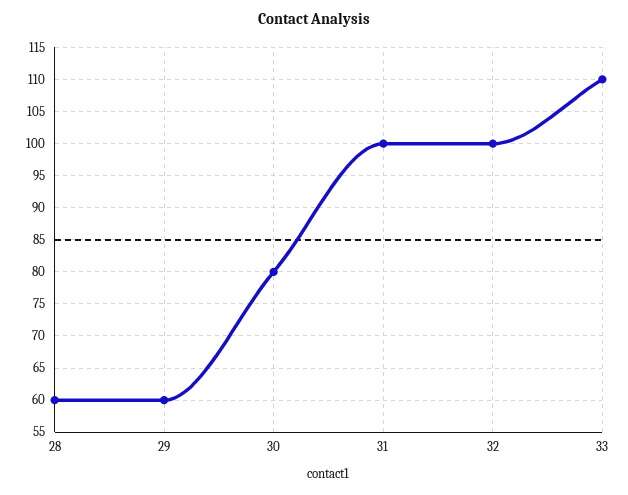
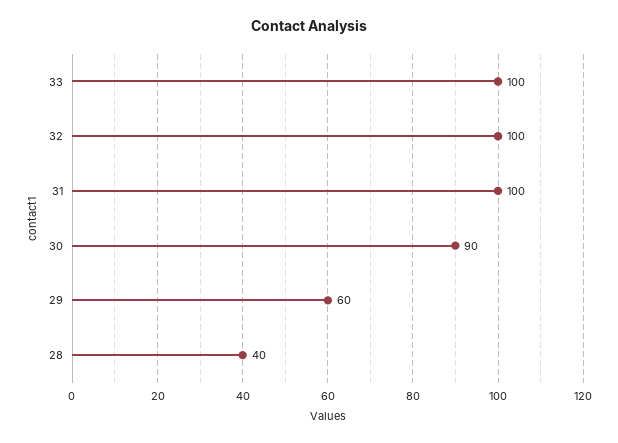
28: 60 -> 40
30: 80 -> 90
33: 110 -> 100

